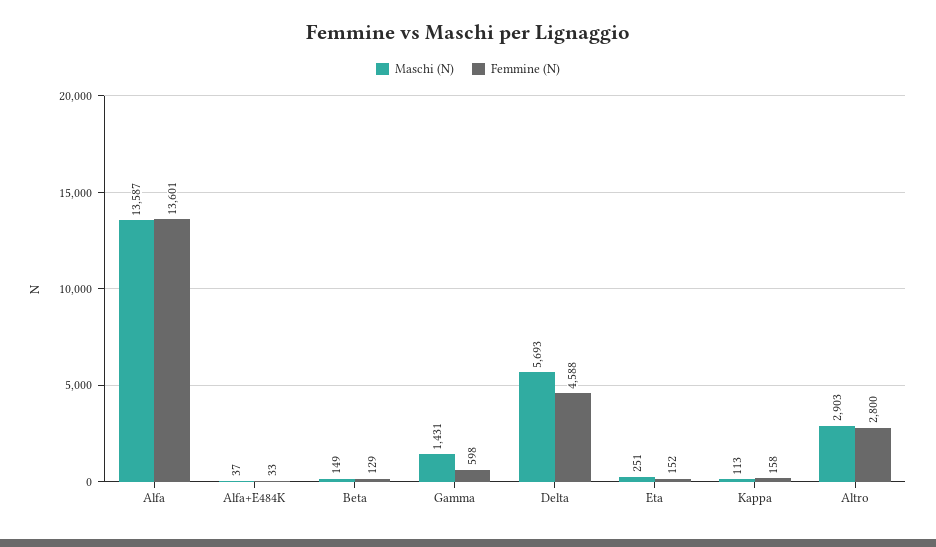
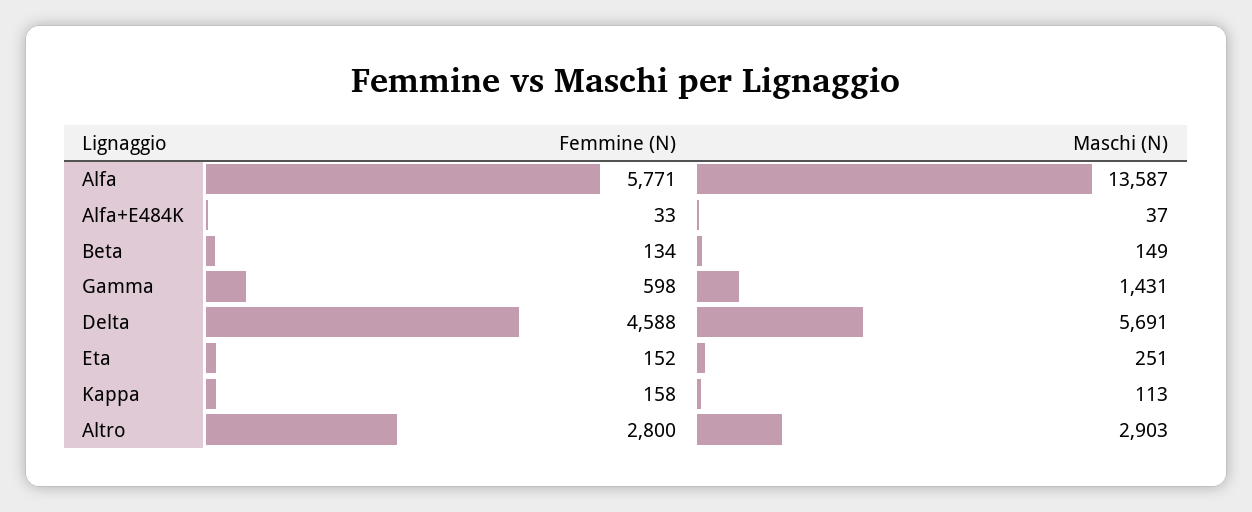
Femmine (N), Alfa: 13601 -> 5771
Femmine (N), Beta: 129 -> 134
Maschi (N), Delta: 5693 -> 5691

